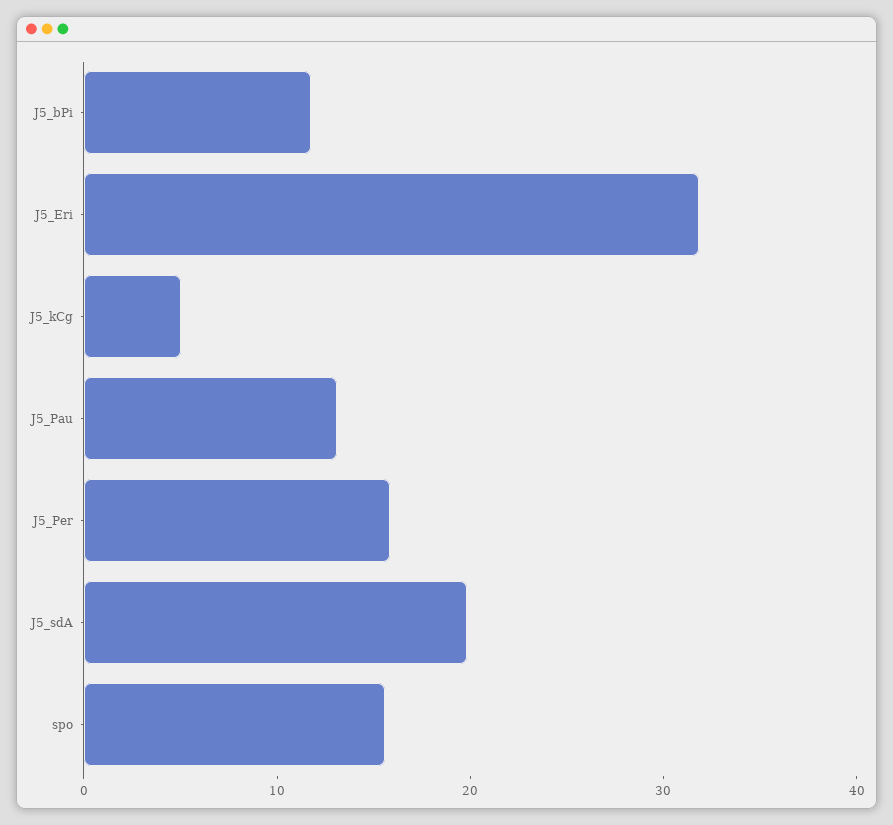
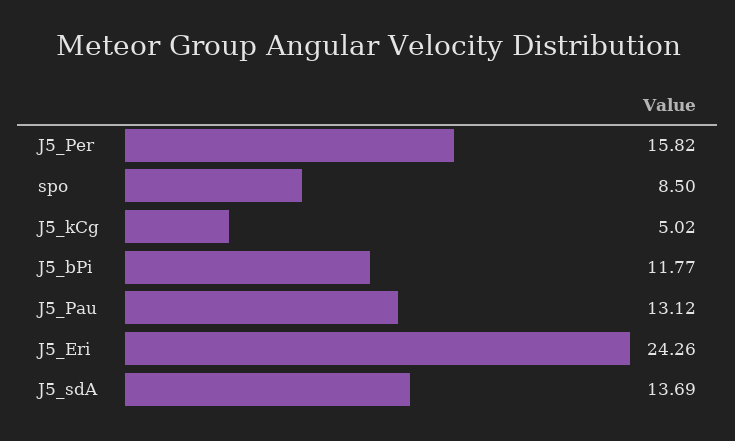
J5_Eri: 32 -> 24.26
J5_sdA: 20 -> 13.69
spo: 16 -> 8.5

